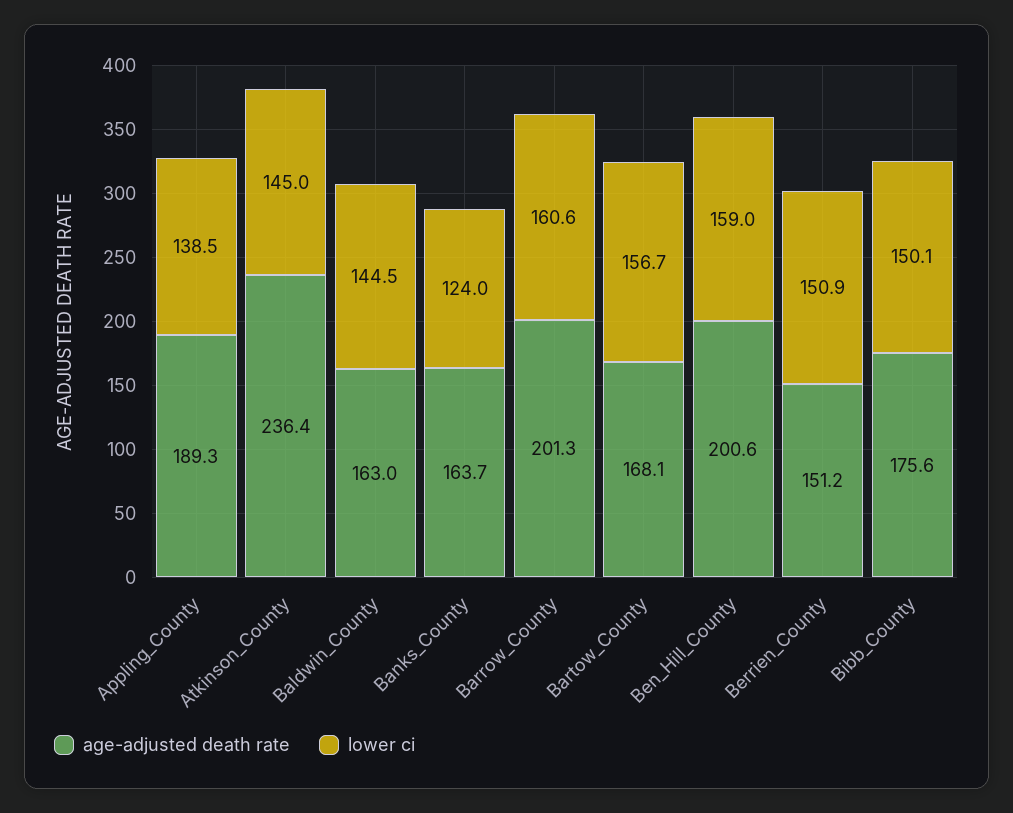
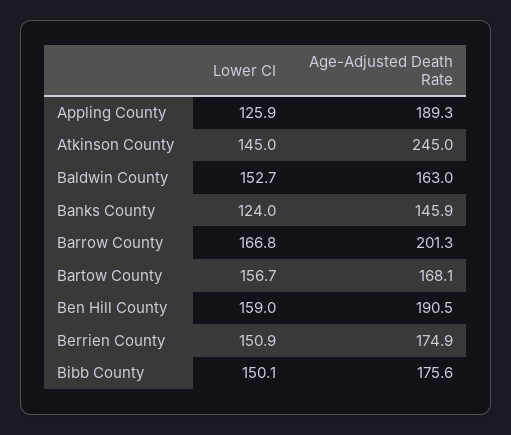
lower ci, Appling_County: 138.5 -> 125.9
age-adjusted death rate, Atkinson_County: 236.4 -> 245
lower ci, Baldwin_County: 144.5 -> 152.7
age-adjusted death rate, Banks_County: 163.7 -> 145.9
lower ci, Barrow_County: 160.6 -> 166.8
age-adjusted death rate, Ben_Hill_County: 200.6 -> 190.5
age-adjusted death rate, Berrien_County: 151.2 -> 174.9

